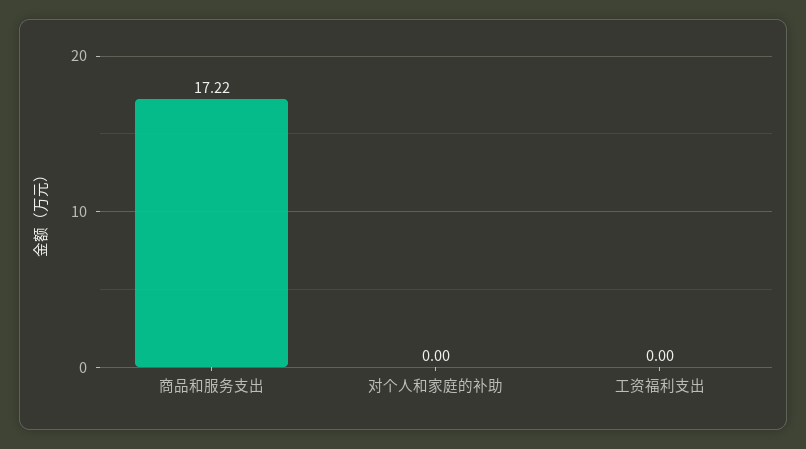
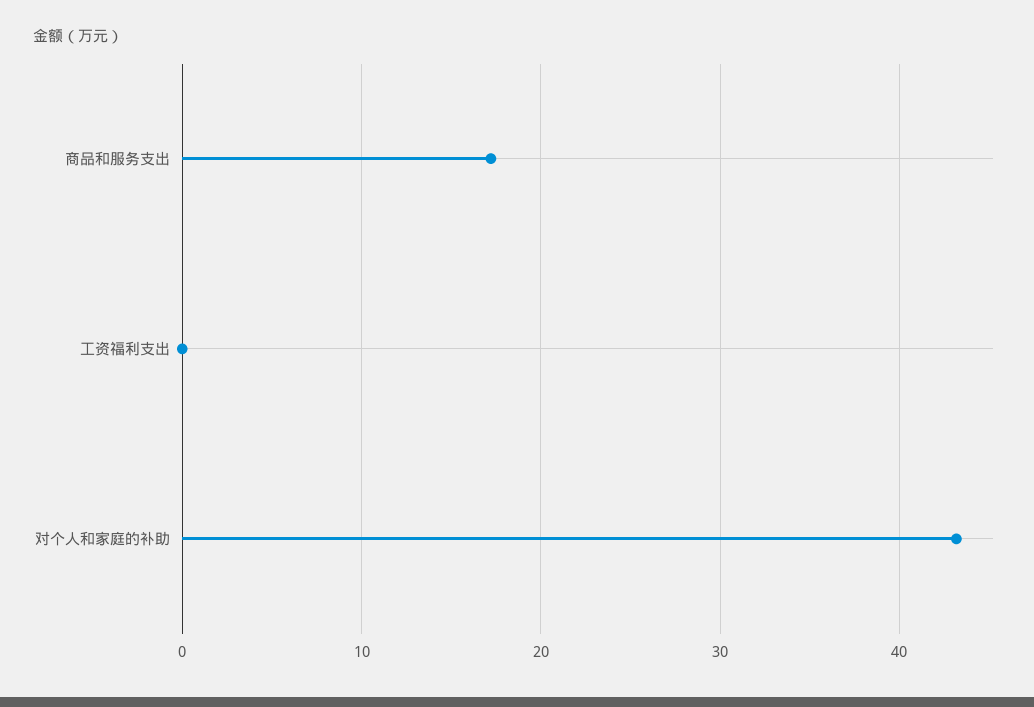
对个人和家庭的补助: 0 -> 43

